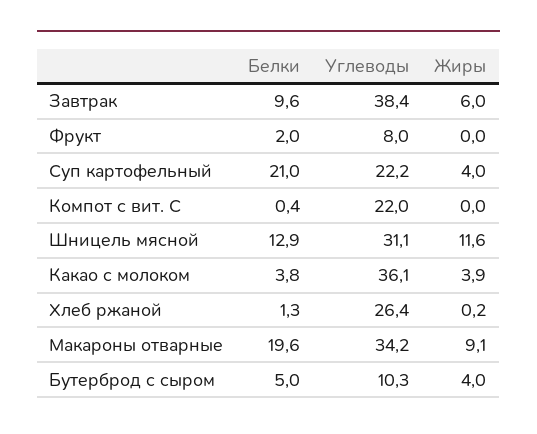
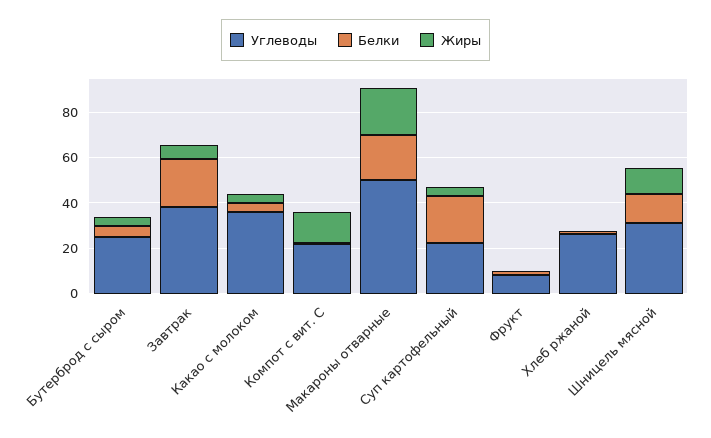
Белки, Завтрак: 9.6 -> 20
Жиры, Компот с вит. С: 0 -> 15
Углеводы, Макароны отварные: 34.2 -> 50
Жиры, Макароны отварные: 9.1 -> 20
Углеводы, Бутерброд с сыром: 10.3 -> 25

